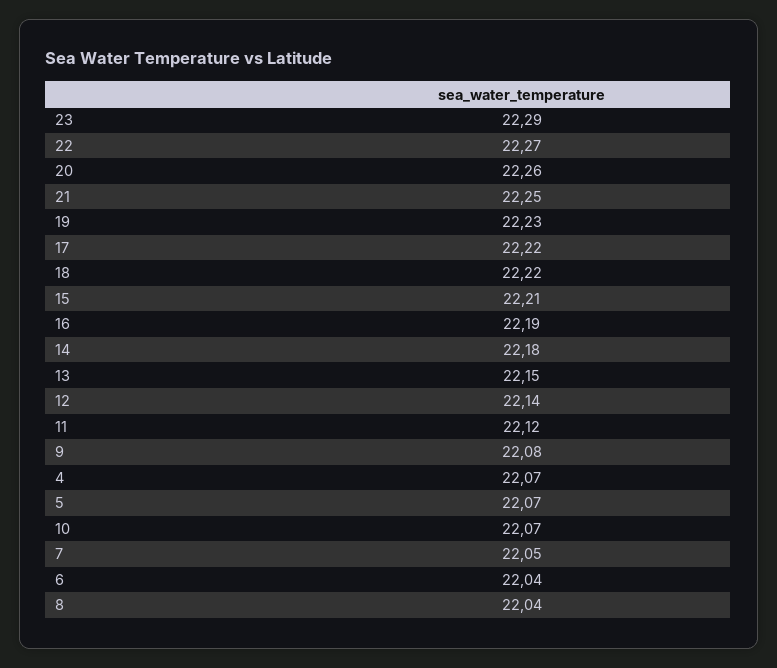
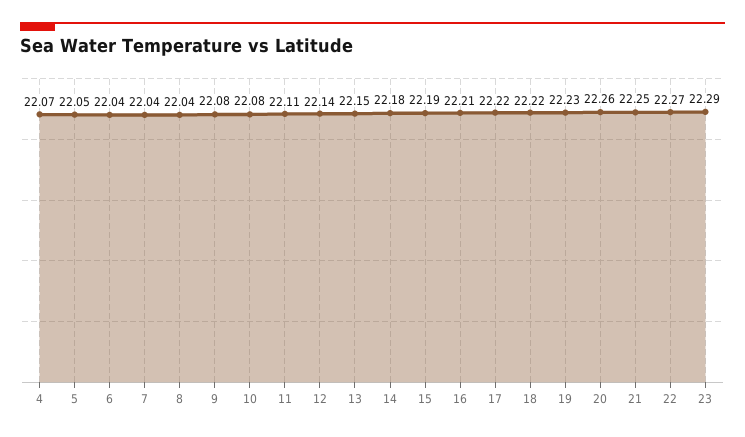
15: 22.21 -> 22.19
16: 22.19 -> 22.21
11: 22.12 -> 22.11
5: 22.07 -> 22.05
10: 22.07 -> 22.08
7: 22.05 -> 22.04

